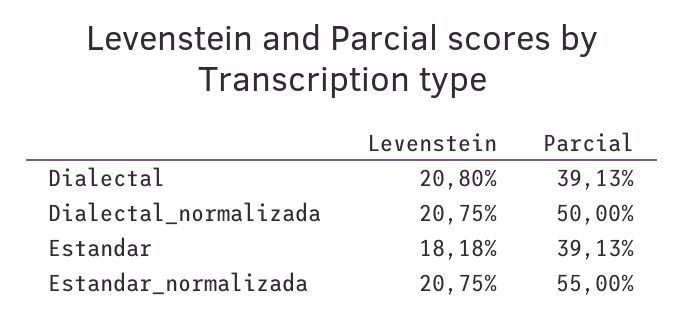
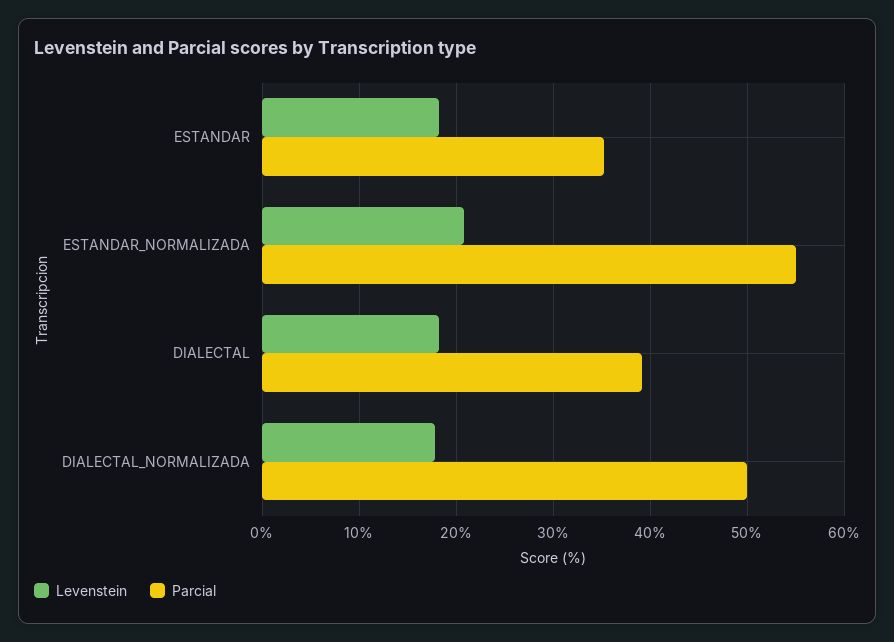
Levenstein, Dialectal: 20.8 -> 18
Levenstein, Dialectal_normalizada: 20.75 -> 18
Parcial, Estandar: 39.13 -> 35

